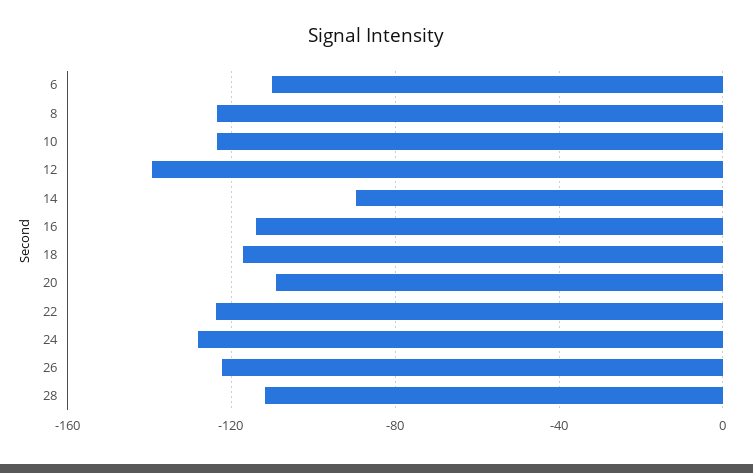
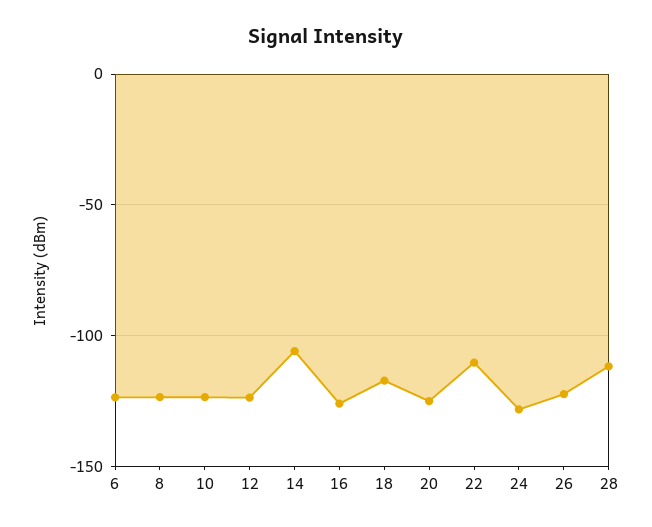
6: -110 -> -125
12: -140 -> -125
14: -90 -> -105
16: -115 -> -125
20: -110 -> -125
22: -125 -> -110

